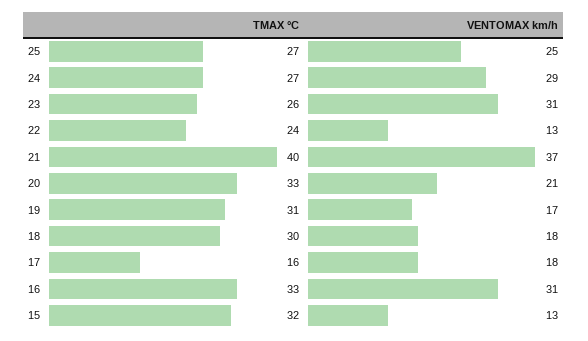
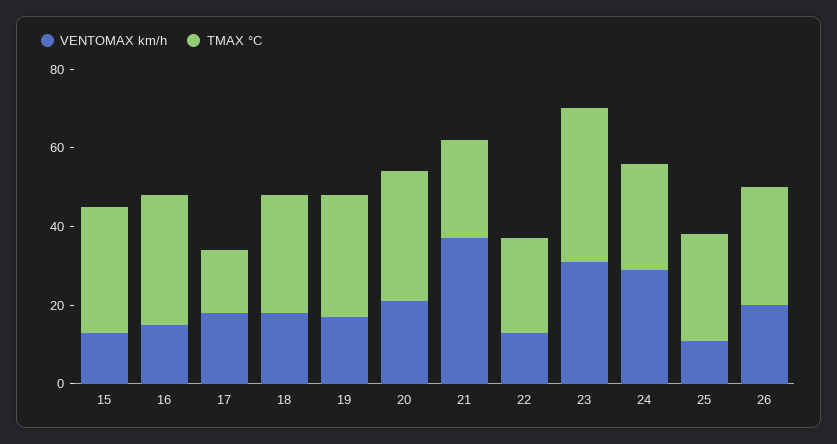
VENTOMAX km/h, 25: 25 -> 10
TMAX °C, 23: 26 -> 40
TMAX °C, 21: 40 -> 25
VENTOMAX km/h, 16: 31 -> 15
VENTOMAX km/h, 26: none -> 20
TMAX °C, 26: none -> 30

